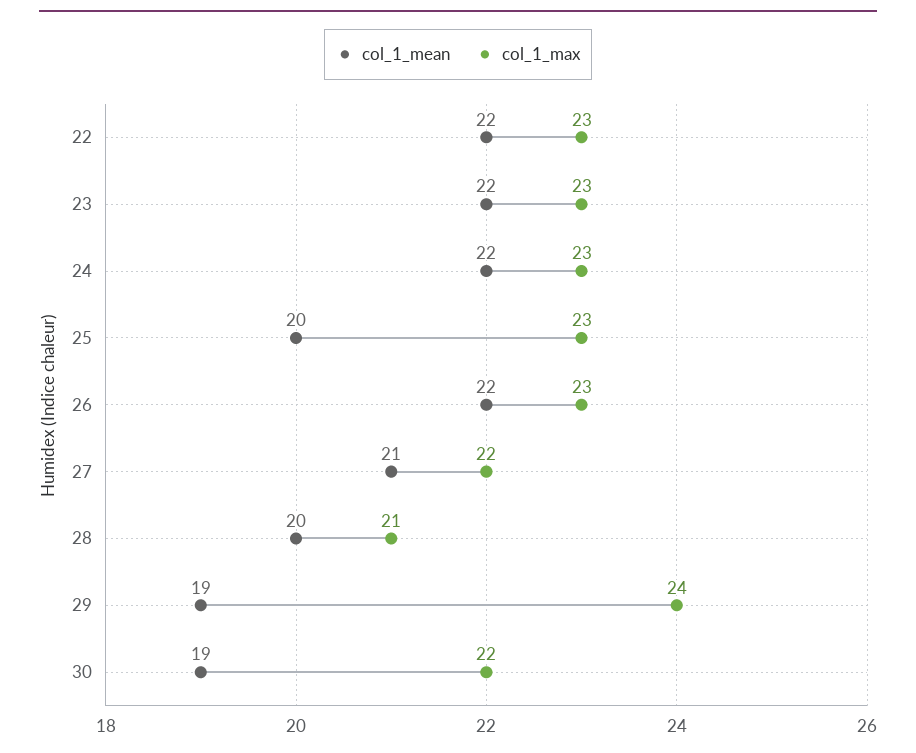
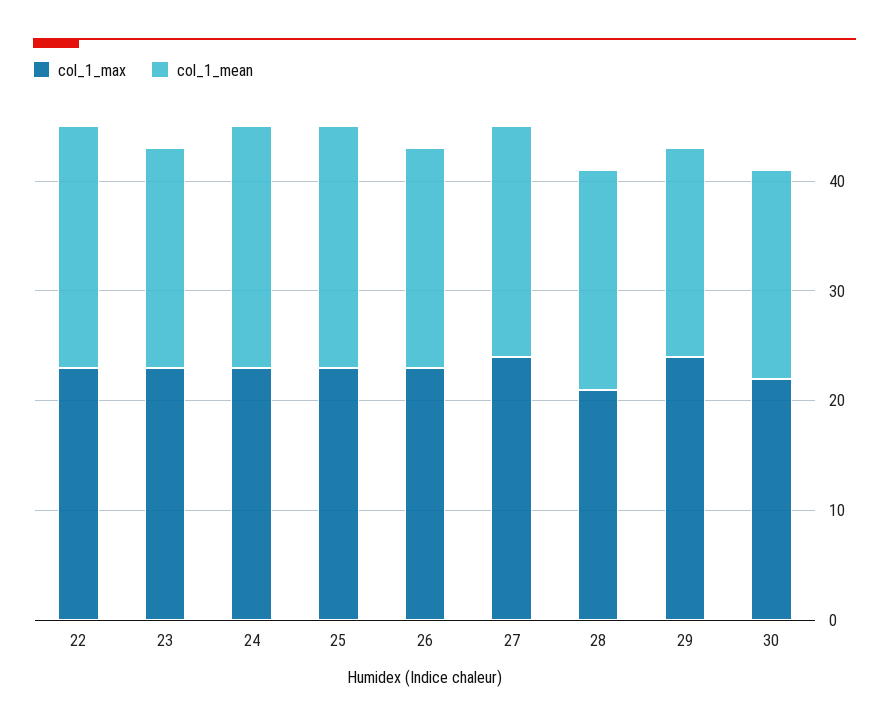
col_1_mean, 23: 22 -> 20
col_1_mean, 25: 20 -> 22
col_1_mean, 26: 22 -> 20
col_1_max, 27: 22 -> 24

